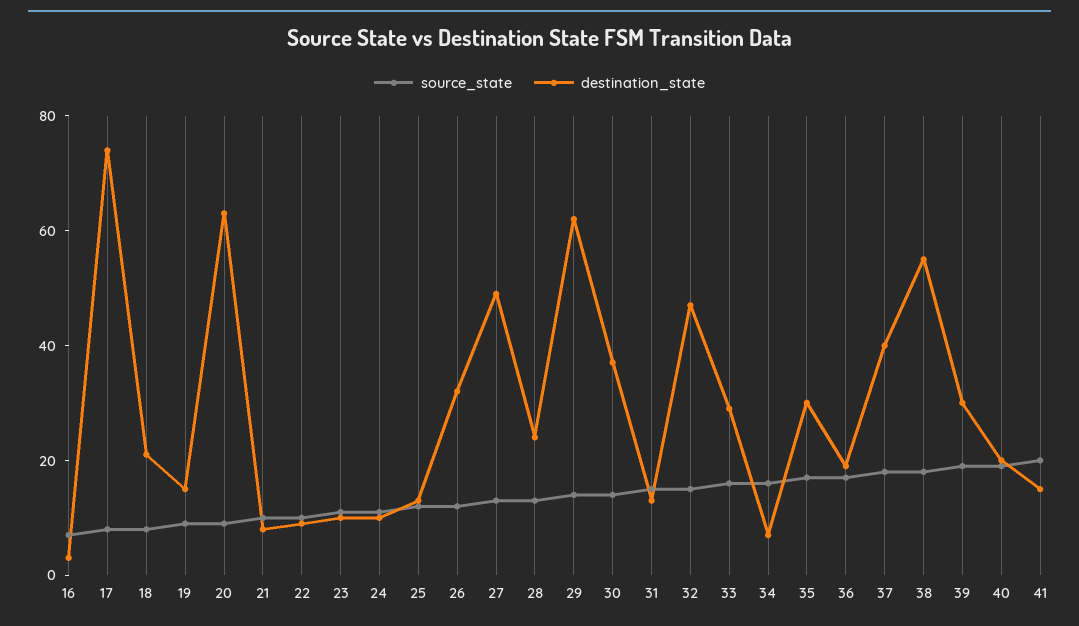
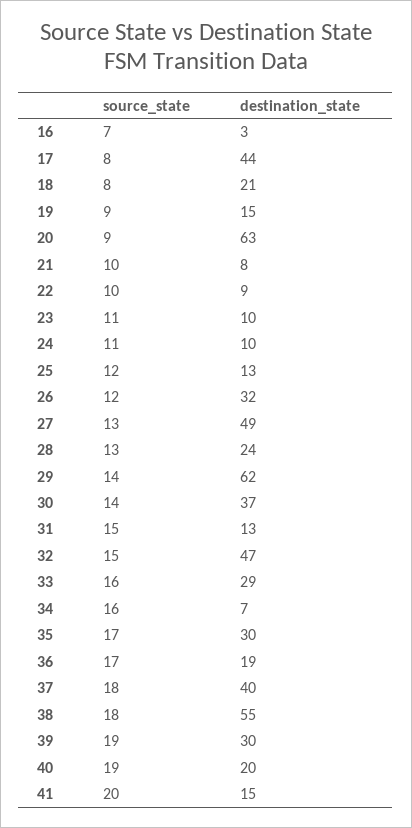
destination_state, 17: 75 -> 44

